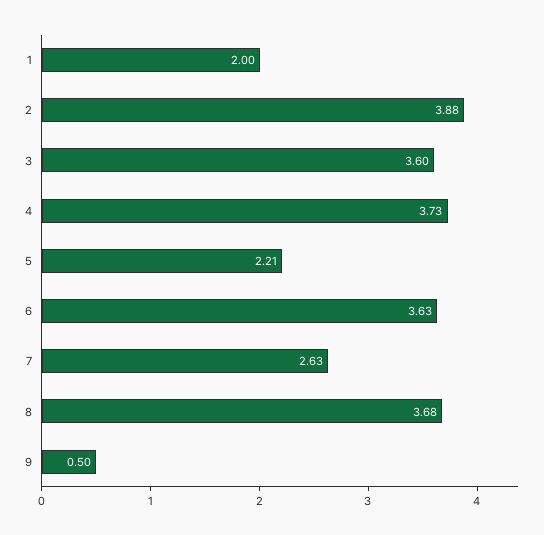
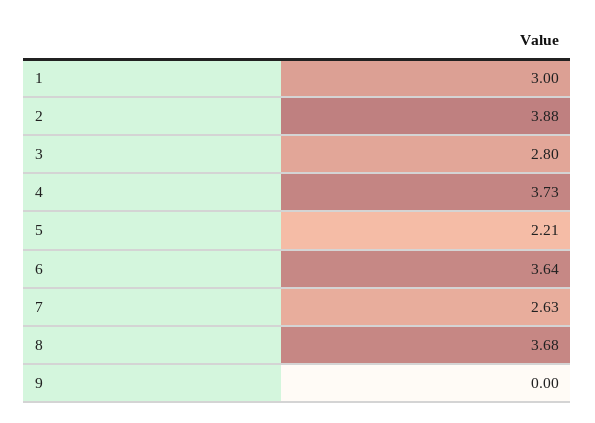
1: 2 -> 3
3: 3.6 -> 2.8
6: 3.63 -> 3.64
9: 0.5 -> 0

